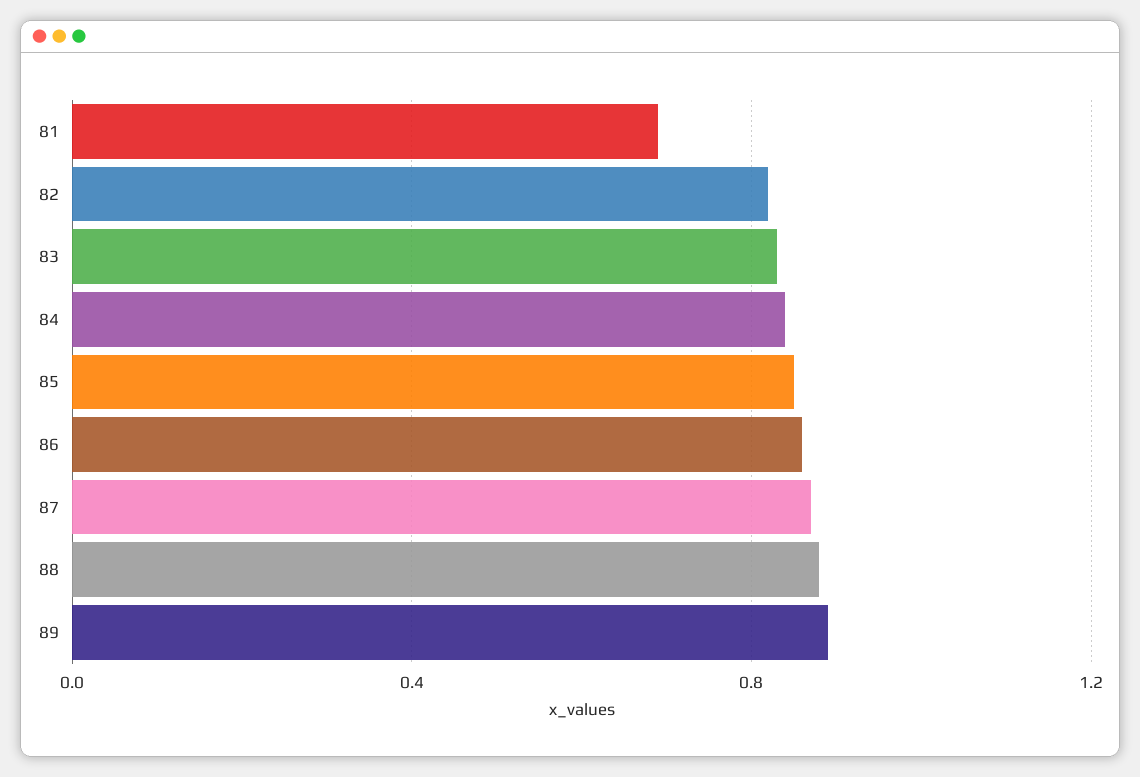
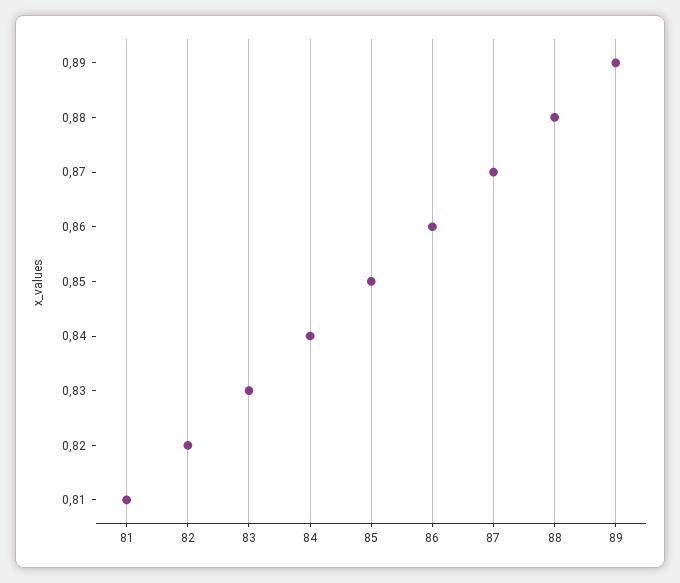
81: 0.7 -> 0.81

